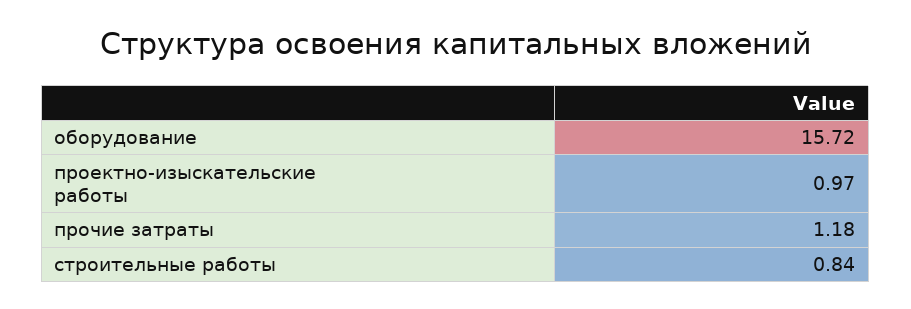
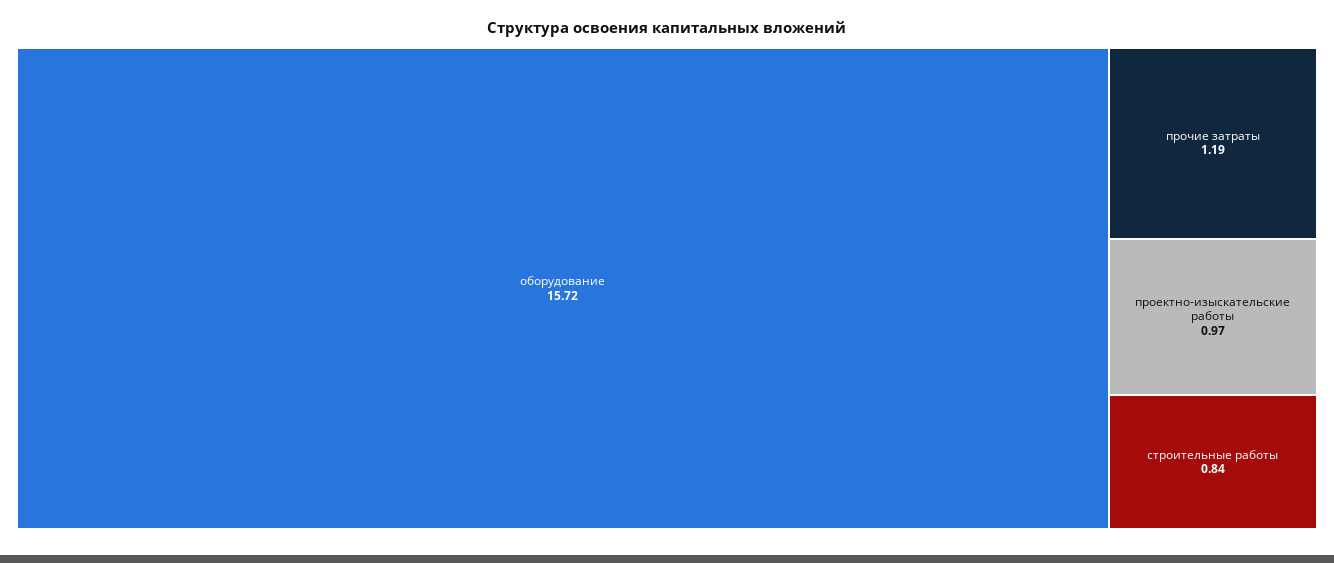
прочие затраты: 1.18 -> 1.19

